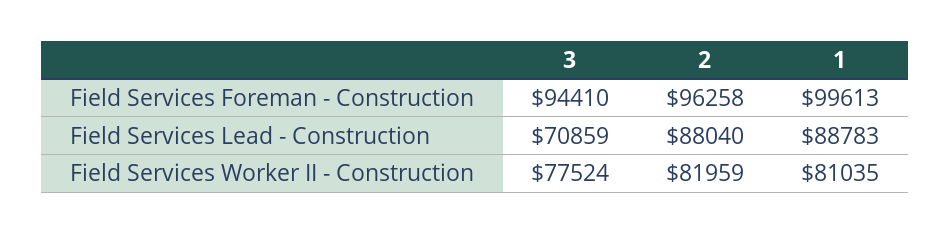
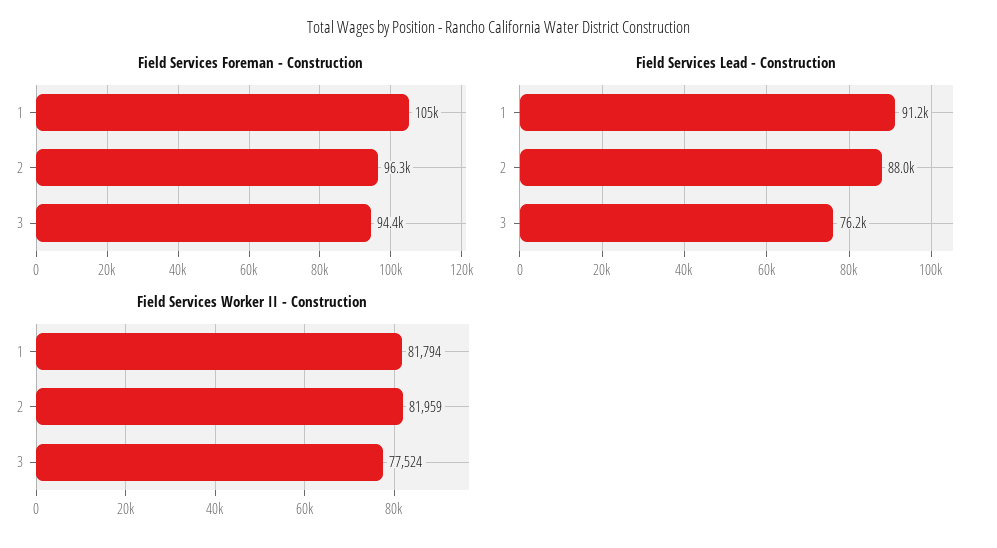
Field Services Foreman - Construction, 1: 99613 -> 105000
Field Services Lead - Construction, 3: 70859 -> 76200
Field Services Lead - Construction, 1: 88783 -> 91200
Field Services Worker II - Construction, 1: 81035 -> 81794

